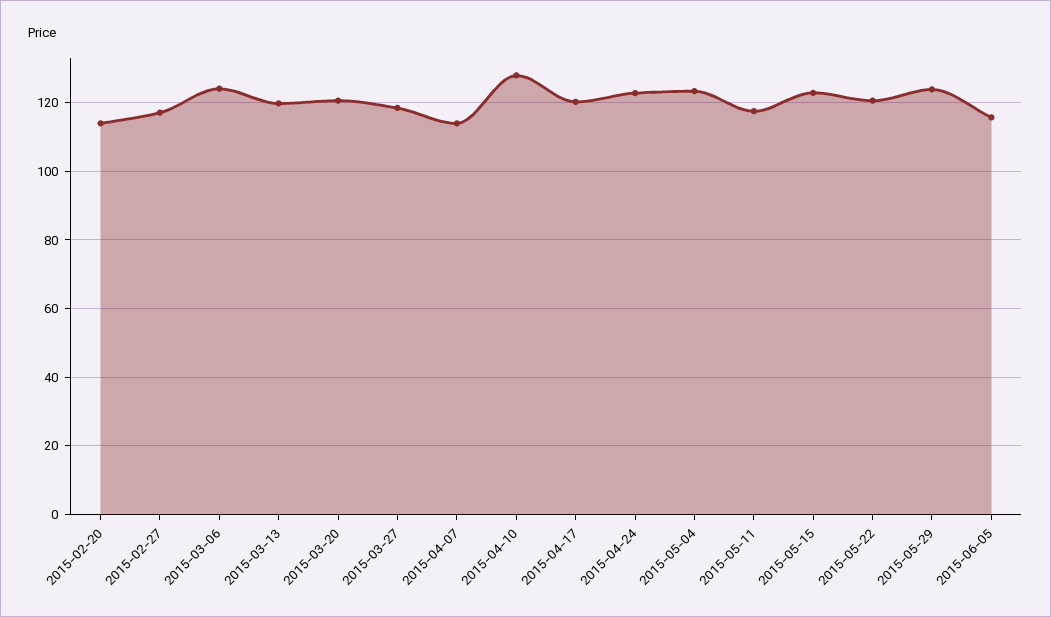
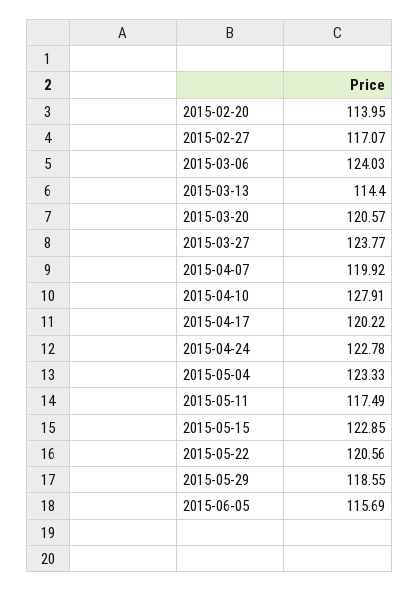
2015-03-13: 120 -> 114.4
2015-03-27: 118 -> 123.77
2015-04-07: 114 -> 119.92
2015-05-29: 124 -> 118.55

